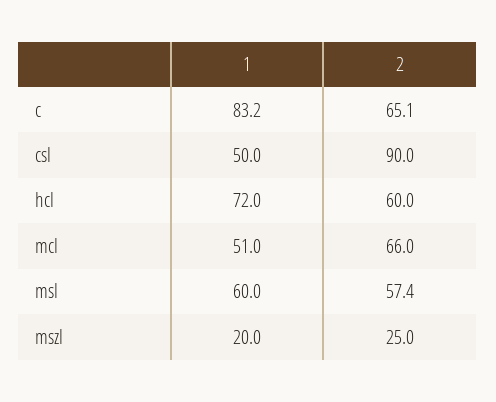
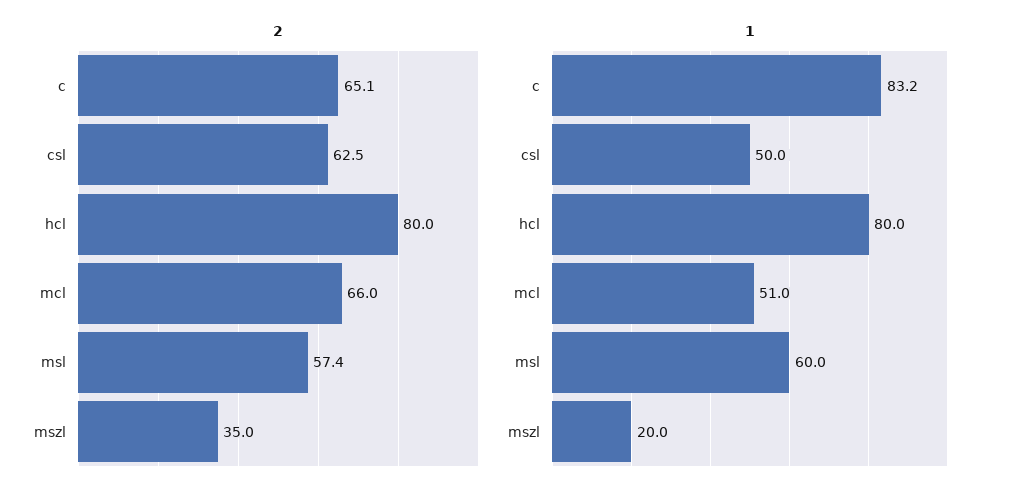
2, csl: 90 -> 62.5
1, hcl: 72 -> 80
2, hcl: 60 -> 80
2, mszl: 25 -> 35

